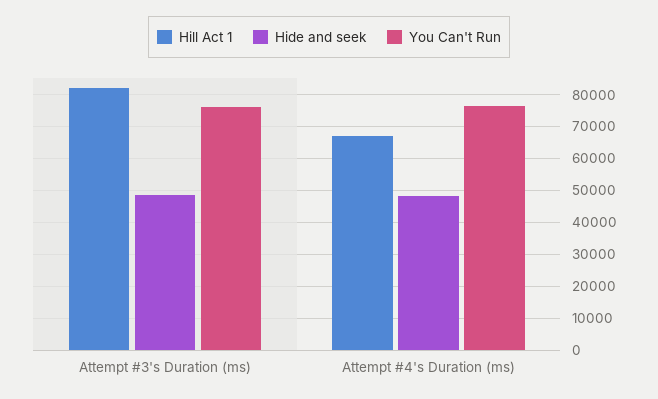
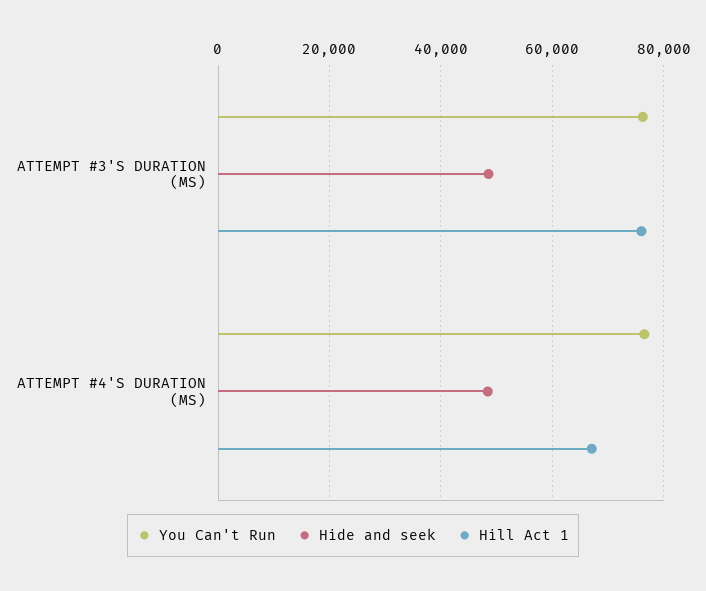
Hill Act 1, Attempt #3's Duration (ms): 82000 -> 76000

